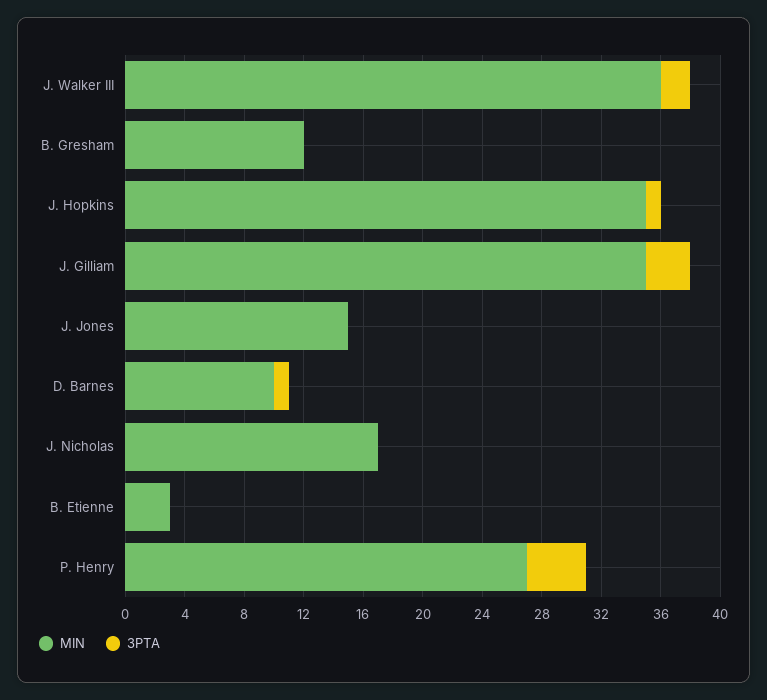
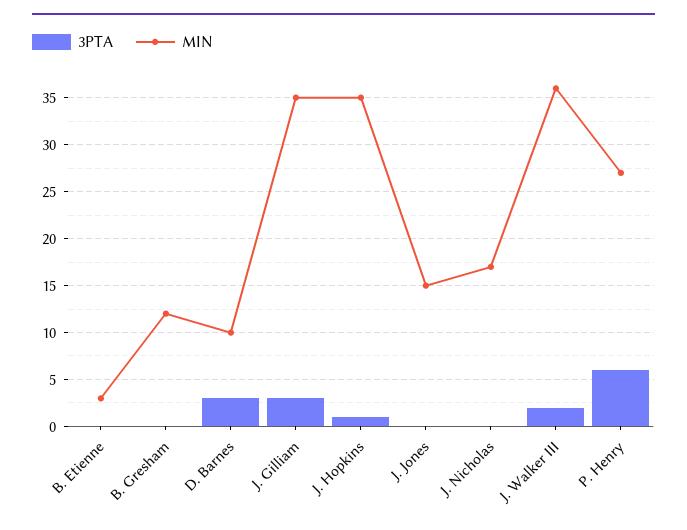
3PTA, D. Barnes: 1 -> 3
3PTA, P. Henry: 4 -> 6

